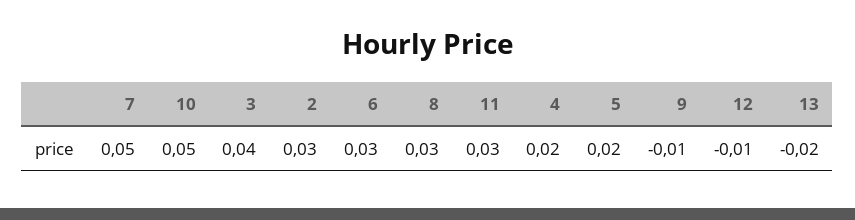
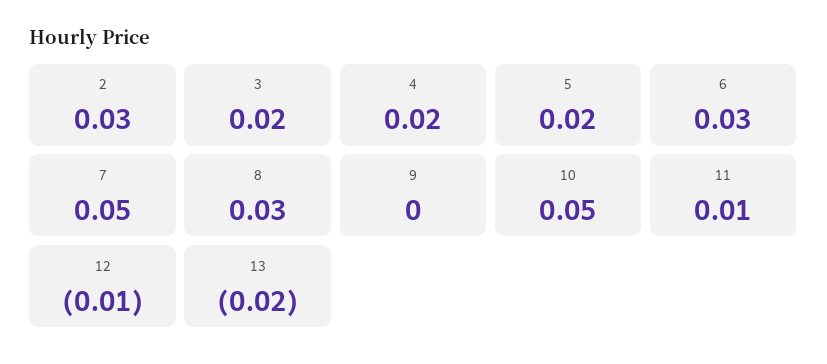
3: 0.04 -> 0.02
11: 0.03 -> 0.01
9: -0.01 -> 0

